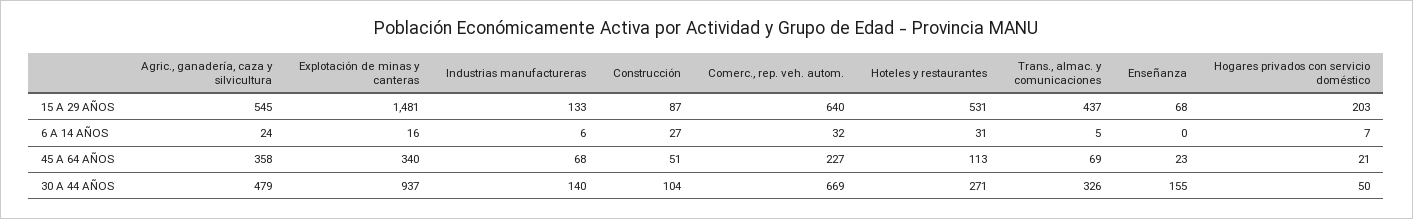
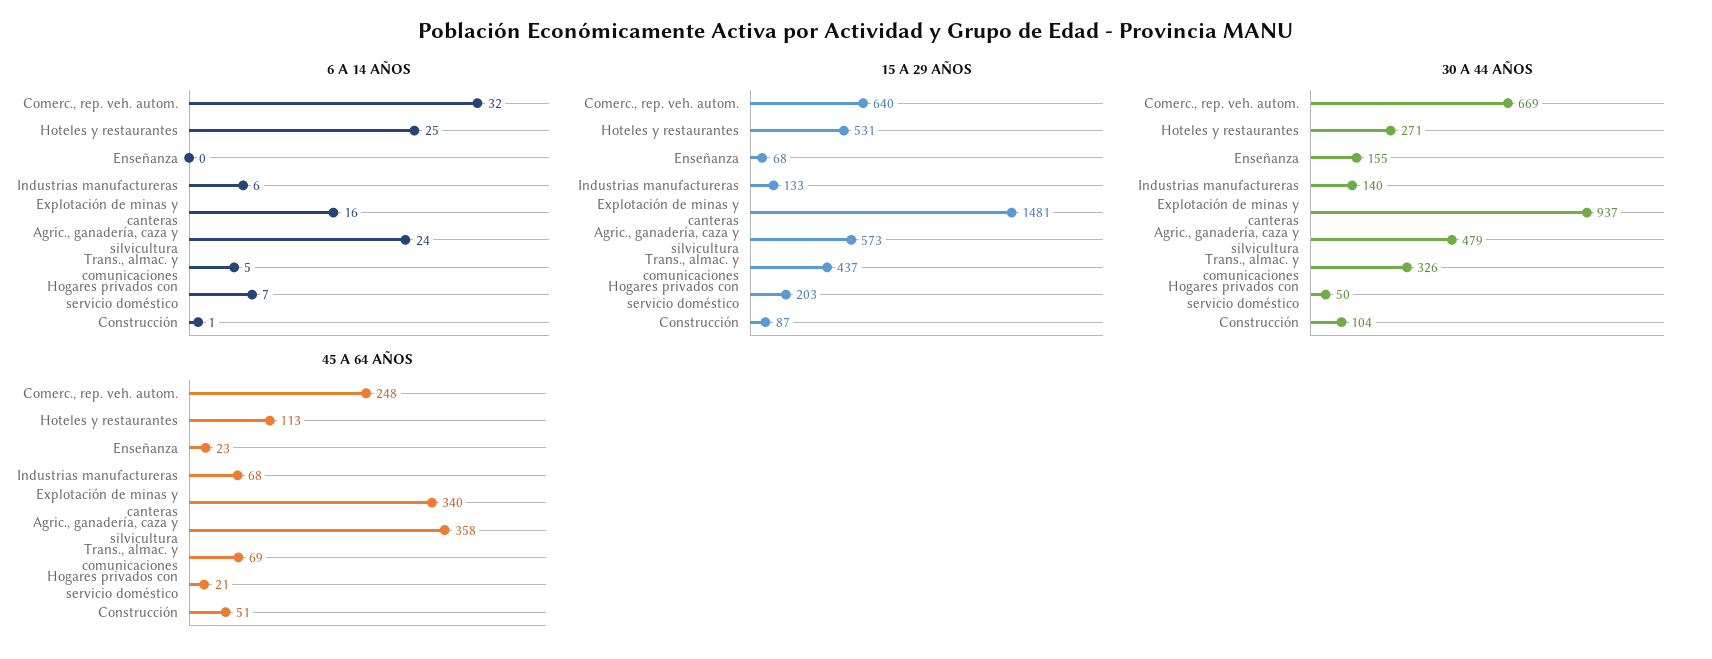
15 A 29 AÑOS, Agric., ganadería, caza y silvicultura: 545 -> 573
6 A 14 AÑOS, Construcción: 27 -> 1
6 A 14 AÑOS, Hoteles y restaurantes: 31 -> 25
45 A 64 AÑOS, Comerc., rep. veh. autom.: 227 -> 248

